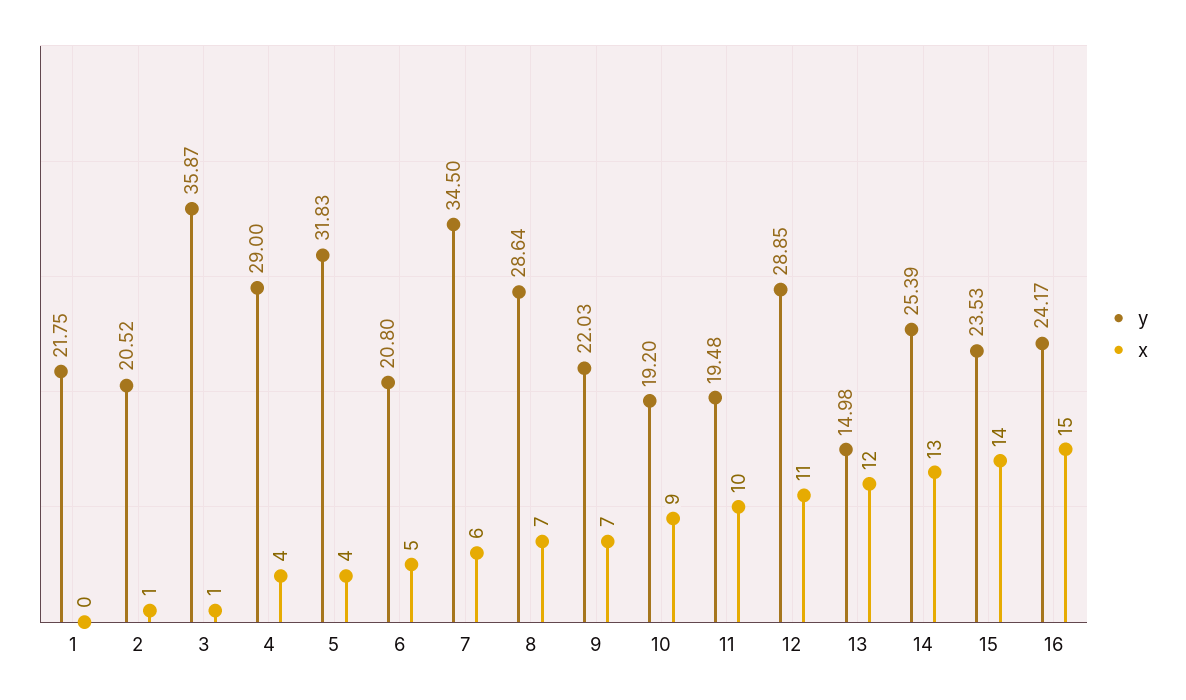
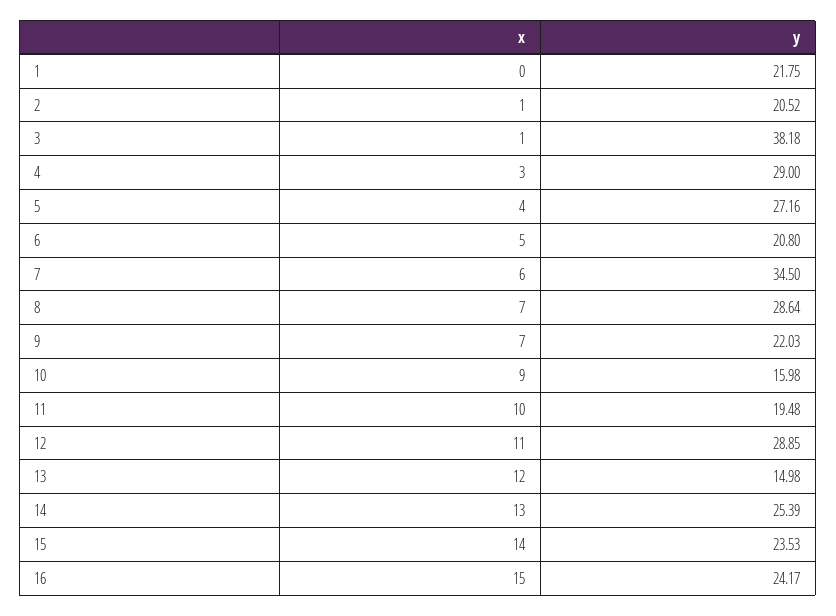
y, 3: 35.87 -> 38.18
x, 4: 4 -> 3
y, 5: 31.83 -> 27.16
y, 10: 19.2 -> 15.98

